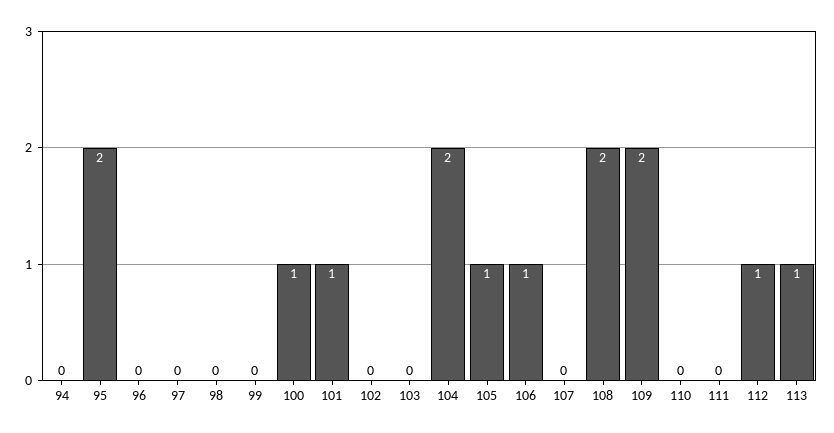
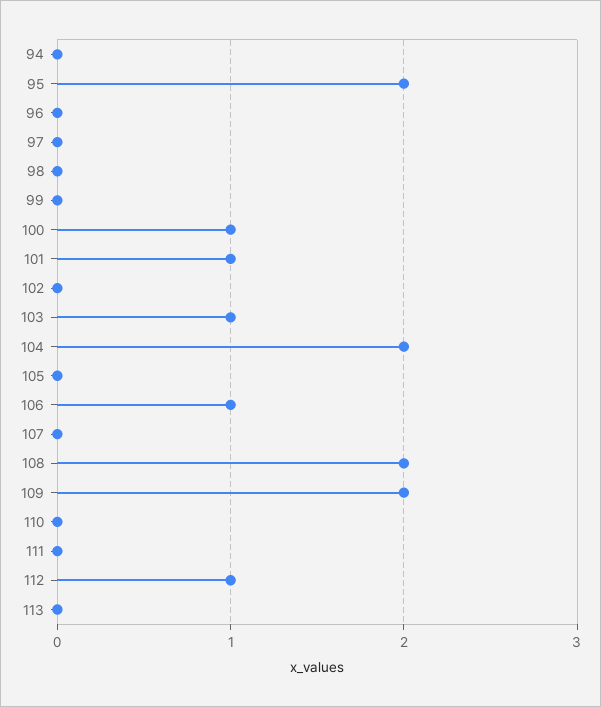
103: 0 -> 1
105: 1 -> 0
113: 1 -> 0

